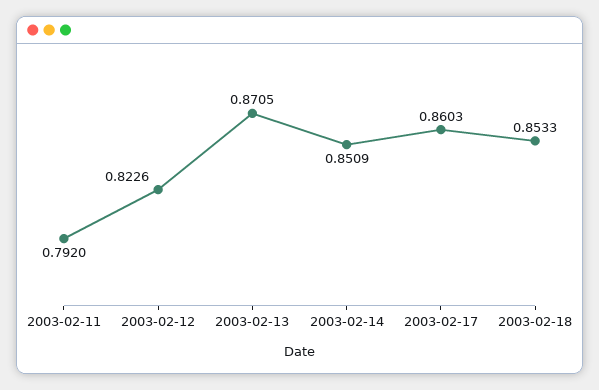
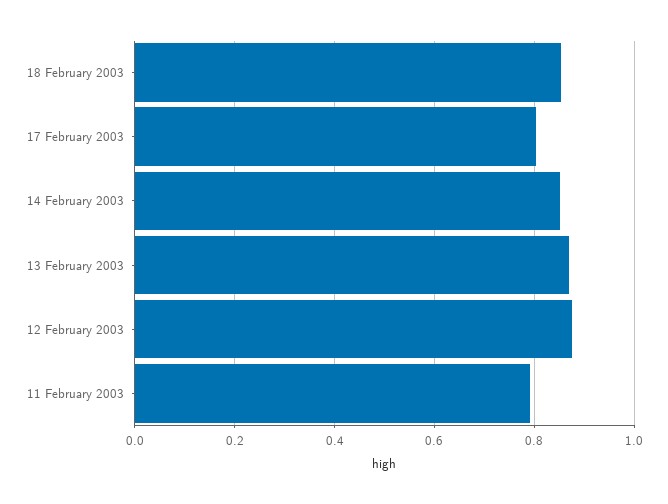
2003-02-12: 0.8226 -> 0.88
2003-02-17: 0.8603 -> 0.8

